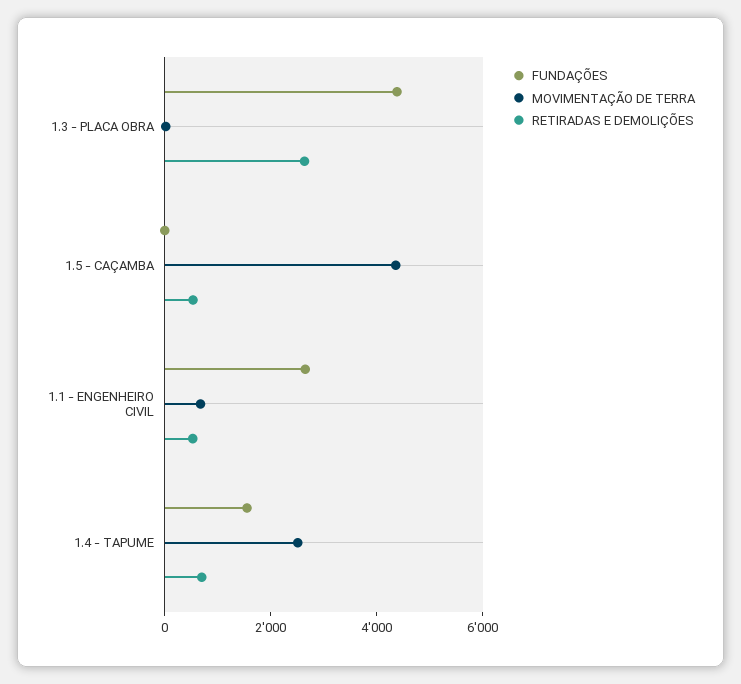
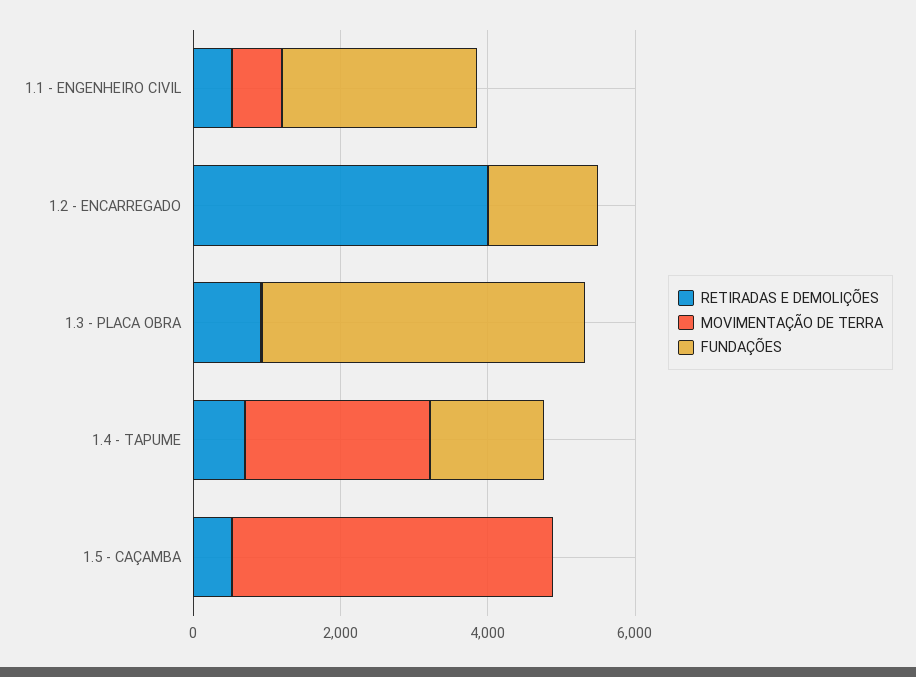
RETIRADAS E DEMOLIÇÕES, 1.3 - PLACA OBRA: 2500 -> 1000
RETIRADAS E DEMOLIÇÕES, 1.2 - ENCARREGADO: none -> 4000
MOVIMENTAÇÃO DE TERRA, 1.2 - ENCARREGADO: none -> 0
FUNDAÇÕES, 1.2 - ENCARREGADO: none -> 1500

